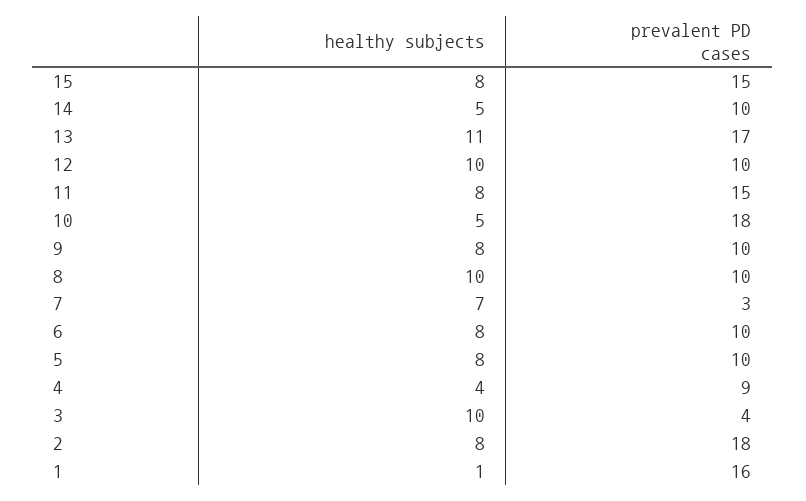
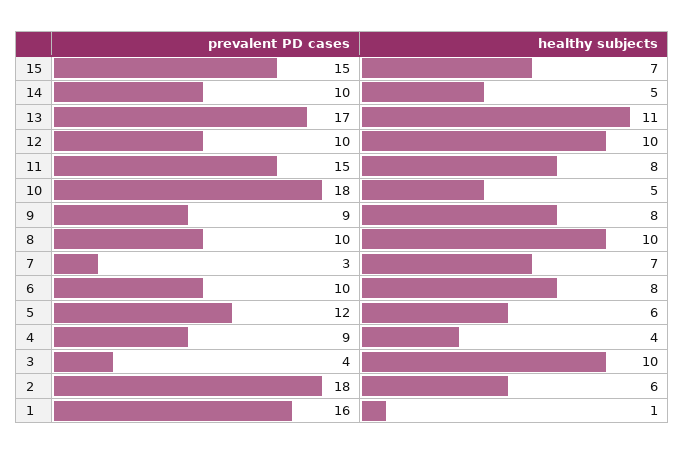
healthy subjects, 15: 8 -> 7
prevalent PD cases, 9: 10 -> 9
healthy subjects, 5: 8 -> 6
prevalent PD cases, 5: 10 -> 12
healthy subjects, 2: 8 -> 6

